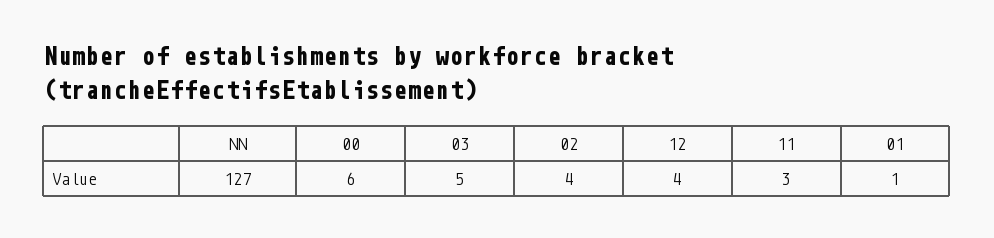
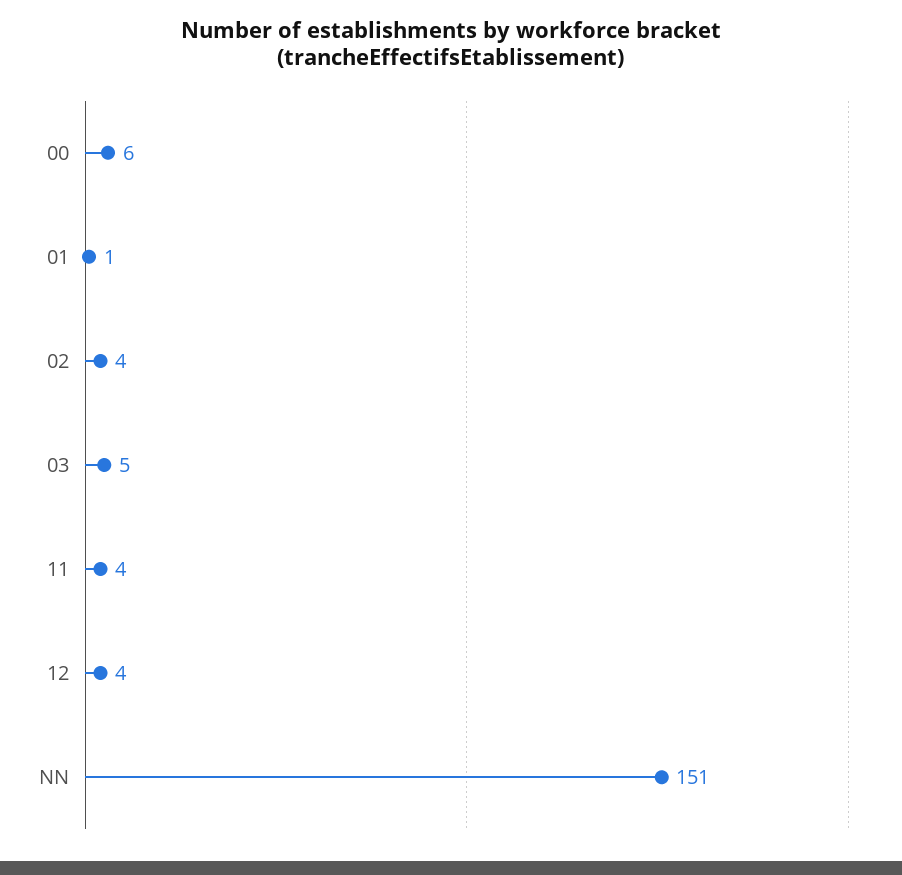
NN: 127 -> 151
11: 3 -> 4

